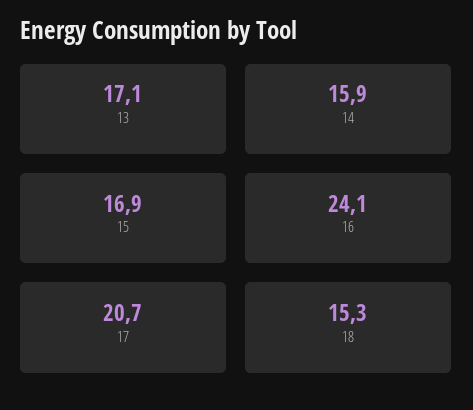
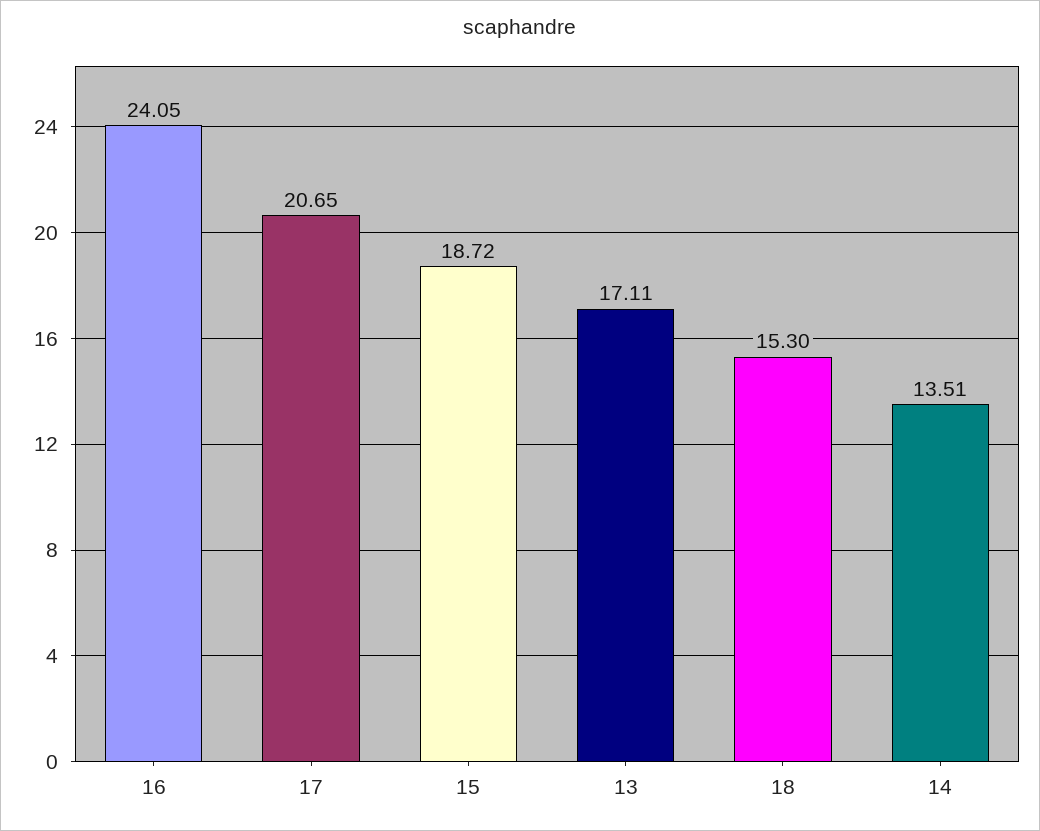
14: 15.9 -> 13.51
15: 16.9 -> 18.72

